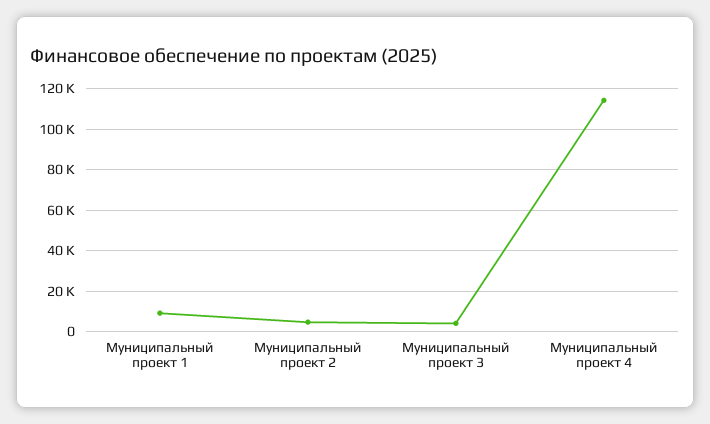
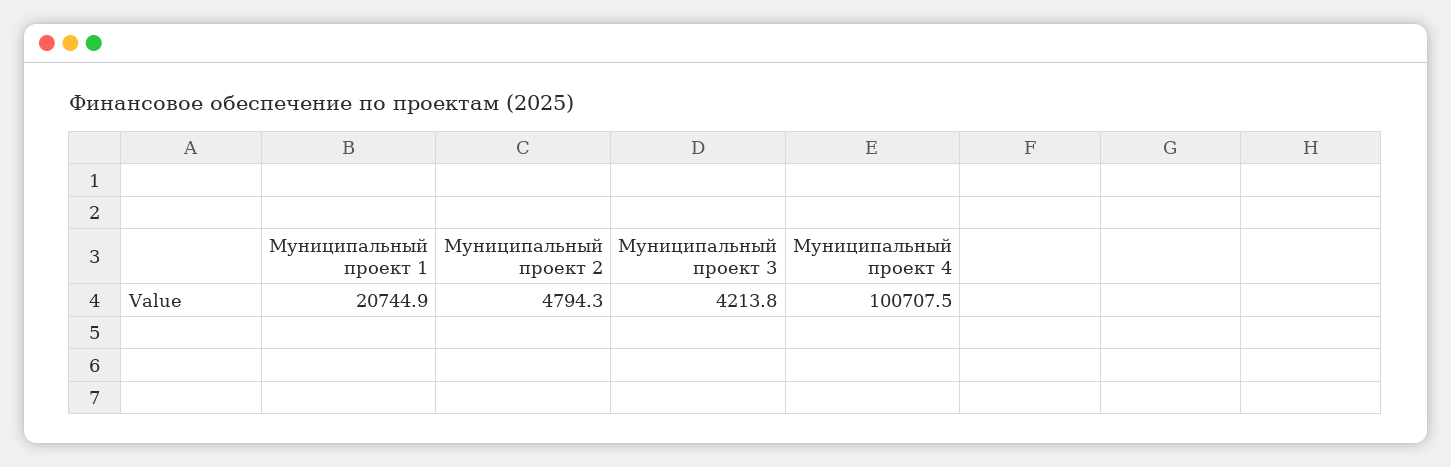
Муниципальный проект 1: 10000 -> 20744.9
Муниципальный проект 4: 115000 -> 100707.5

